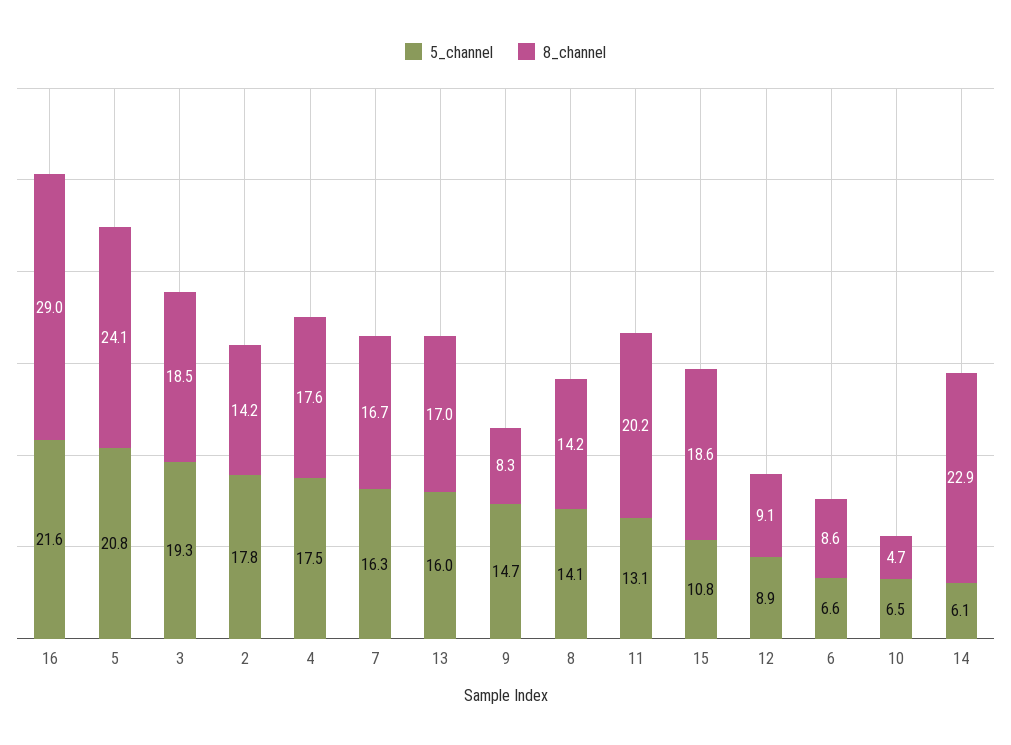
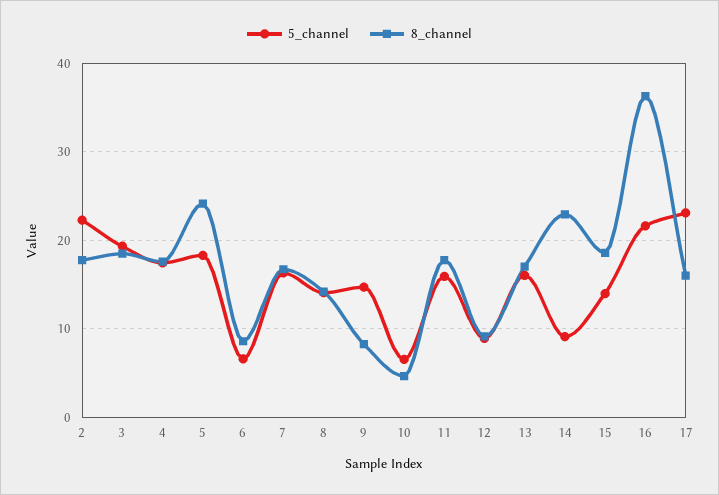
8_channel, 16: 29 -> 36
5_channel, 5: 20.8 -> 18
5_channel, 2: 17.8 -> 22
8_channel, 2: 14.2 -> 18
5_channel, 11: 13.1 -> 16
8_channel, 11: 20.2 -> 18
5_channel, 15: 10.8 -> 14
5_channel, 14: 6.1 -> 9
5_channel, 17: none -> 23
8_channel, 17: none -> 16

